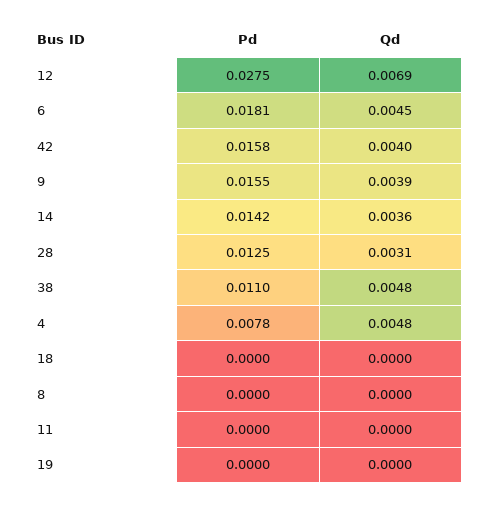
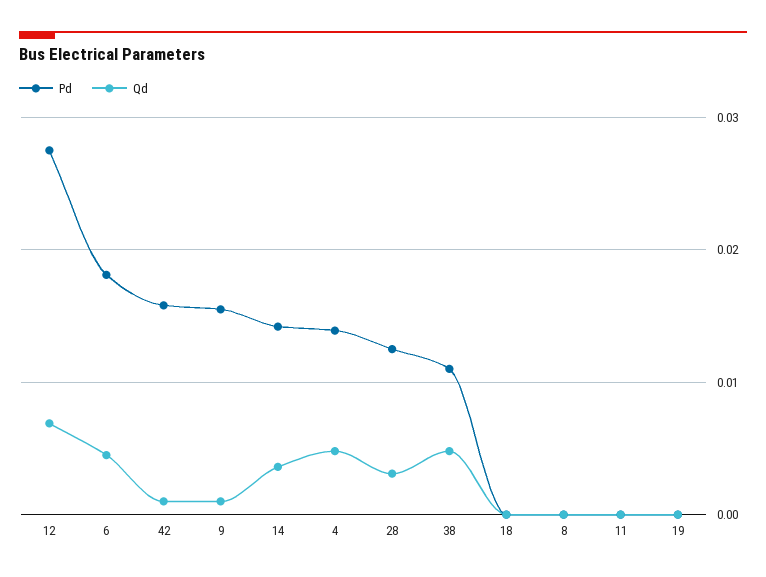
Qd, 42: 0.004 -> 0.001
Qd, 9: 0.0039 -> 0.001
Pd, 4: 0.0078 -> 0.014

